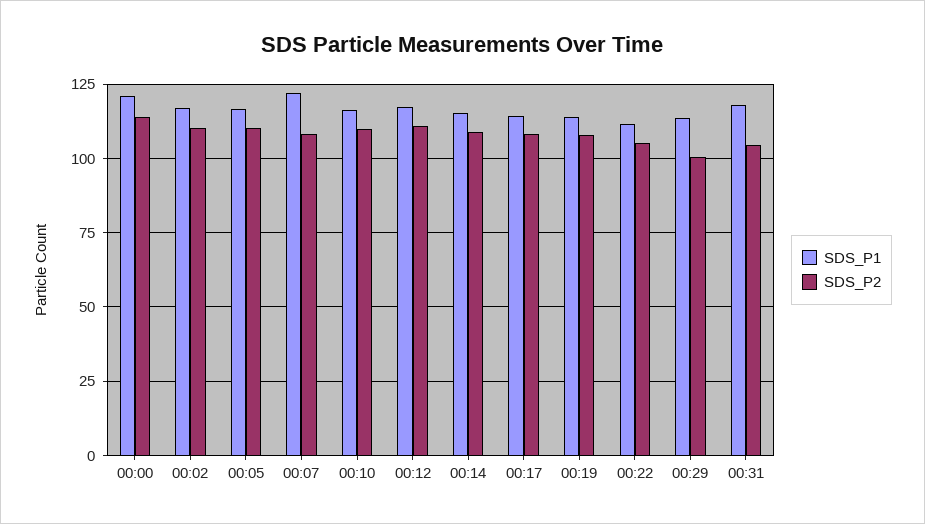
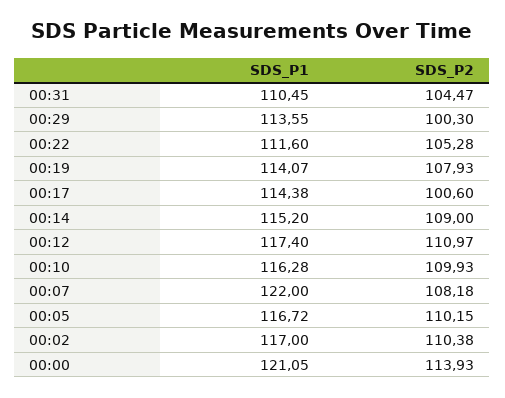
SDS_P2, 00:17: 107.5 -> 100.6
SDS_P1, 00:31: 117.5 -> 110.45

